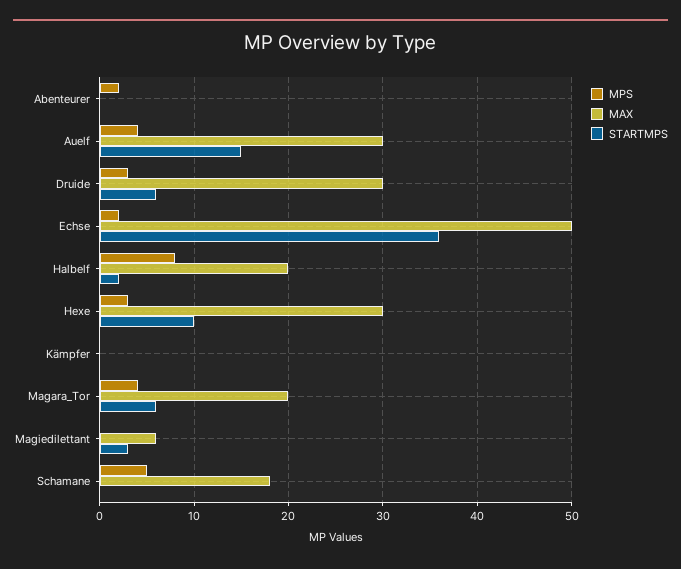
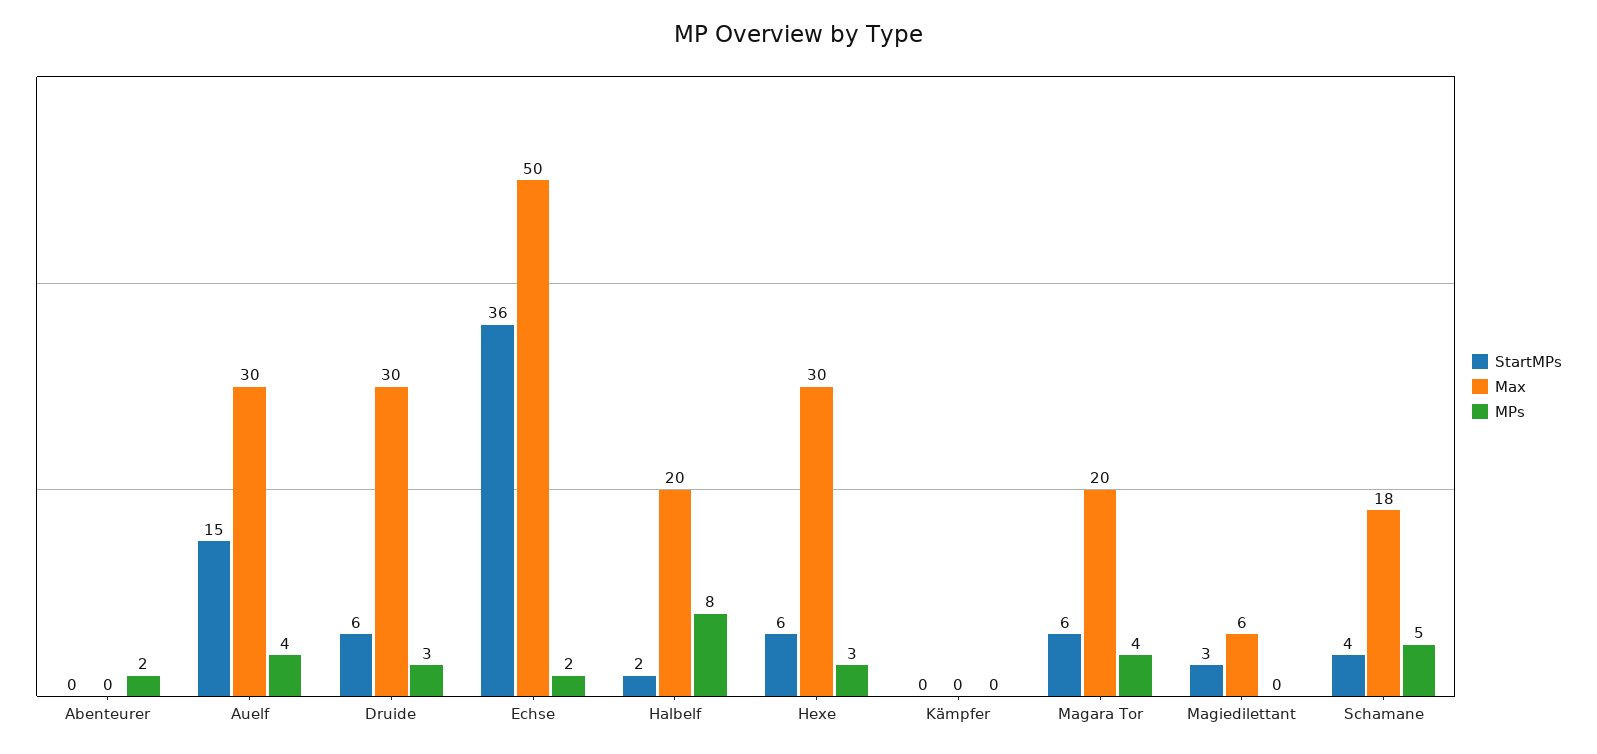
STARTMPS, Hexe: 10 -> 6
STARTMPS, Schamane: 0 -> 4

